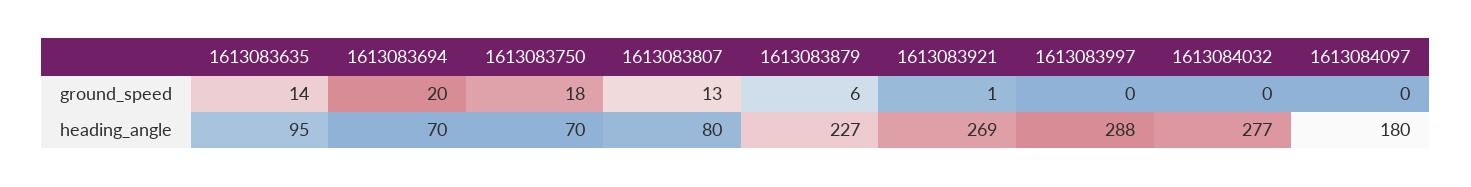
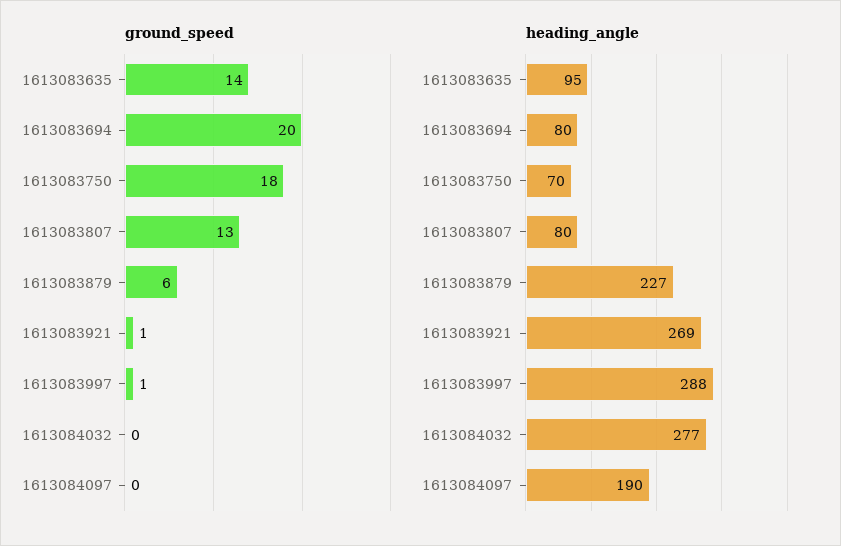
ground_speed, 1613083997: 0 -> 1
heading_angle, 1613083694: 70 -> 80
heading_angle, 1613084097: 180 -> 190

